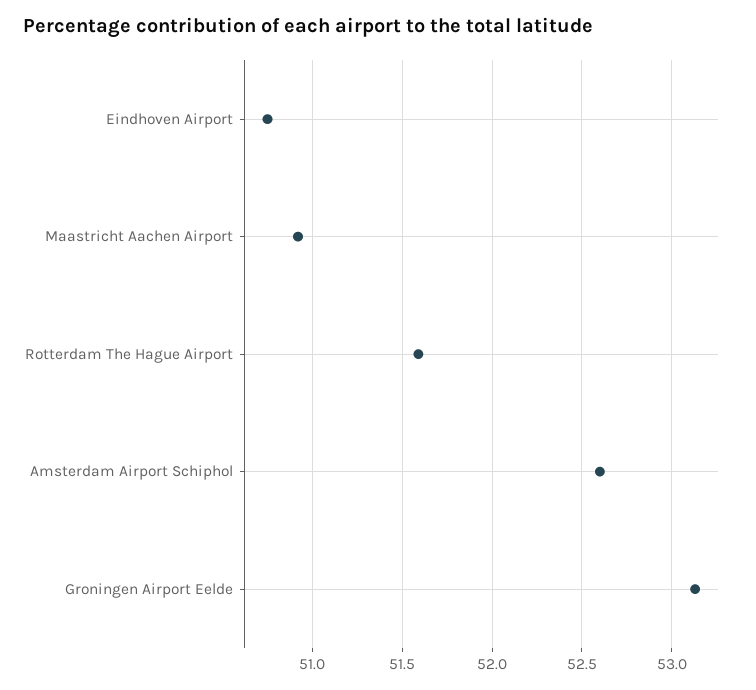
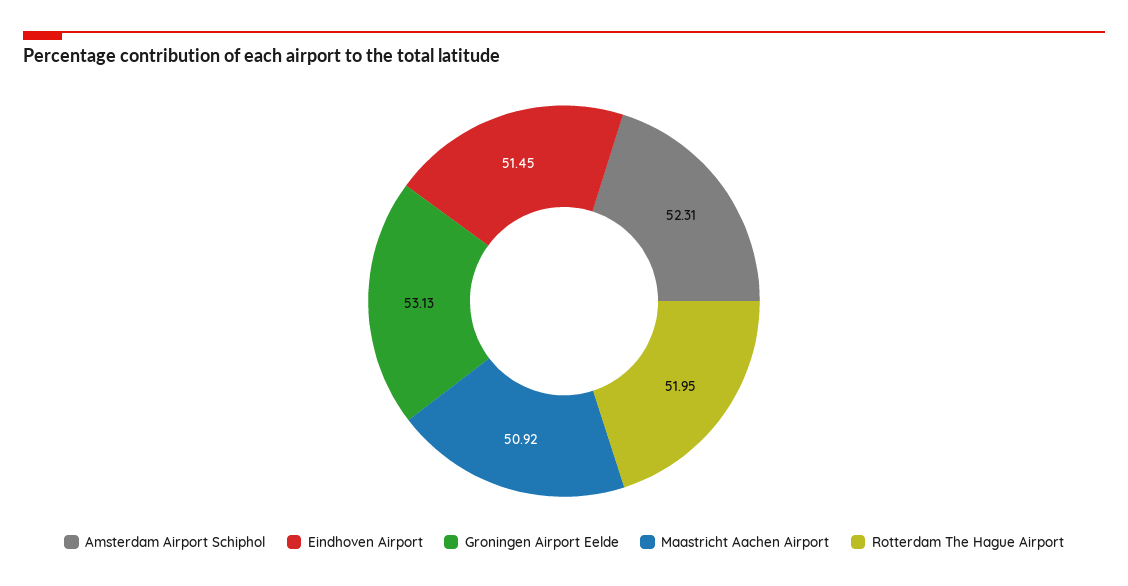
Eindhoven Airport: 50.75 -> 51.45
Rotterdam The Hague Airport: 51.6 -> 51.95
Amsterdam Airport Schiphol: 52.6 -> 52.31

